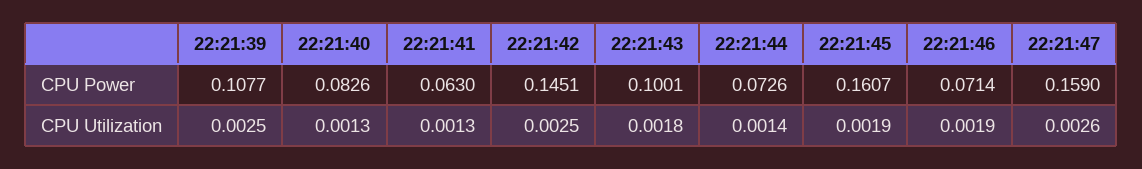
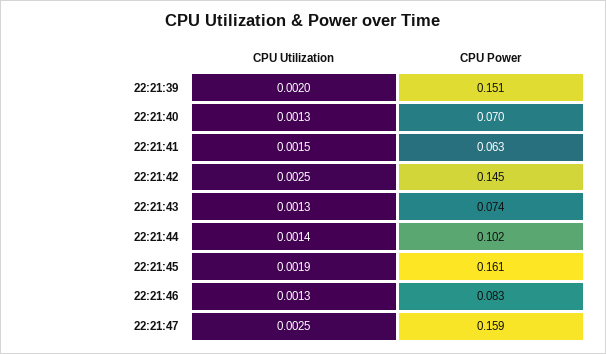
22:21:39, CPU Power: 0.1077 -> 0.151
22:21:40, CPU Power: 0.0826 -> 0.07
22:21:43, CPU Power: 0.1001 -> 0.074
22:21:44, CPU Power: 0.0726 -> 0.102
22:21:46, CPU Power: 0.0714 -> 0.083
22:21:39, CPU Utilization: 0.0025 -> 0.002
22:21:41, CPU Utilization: 0.0013 -> 0.0015
22:21:43, CPU Utilization: 0.0018 -> 0.0013
22:21:46, CPU Utilization: 0.0019 -> 0.0013
22:21:47, CPU Utilization: 0.0026 -> 0.0025

